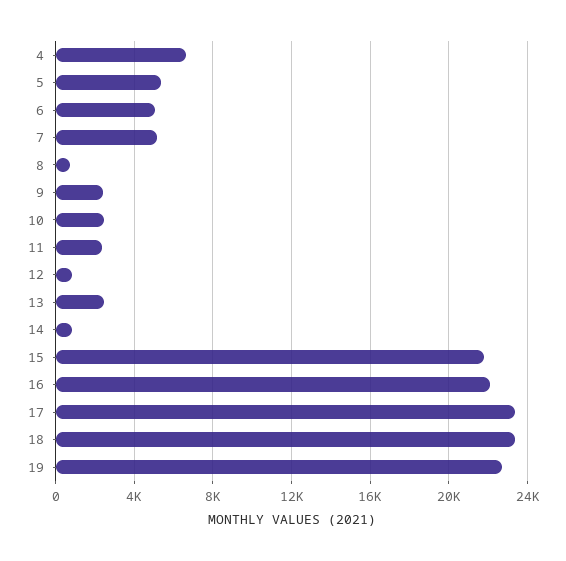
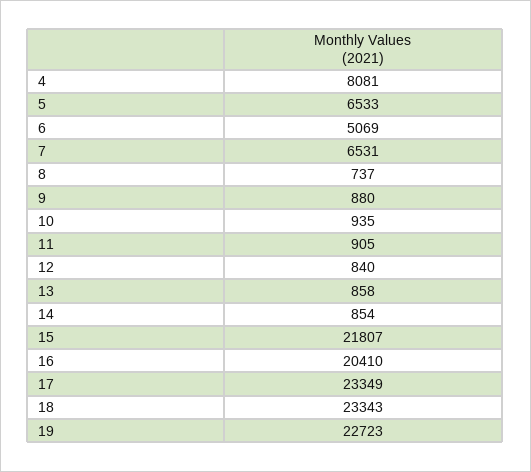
4: 6500 -> 8081
5: 5500 -> 6533
7: 5000 -> 6531
9: 2500 -> 880
10: 2500 -> 935
11: 2500 -> 905
13: 2500 -> 858
16: 22000 -> 20410

